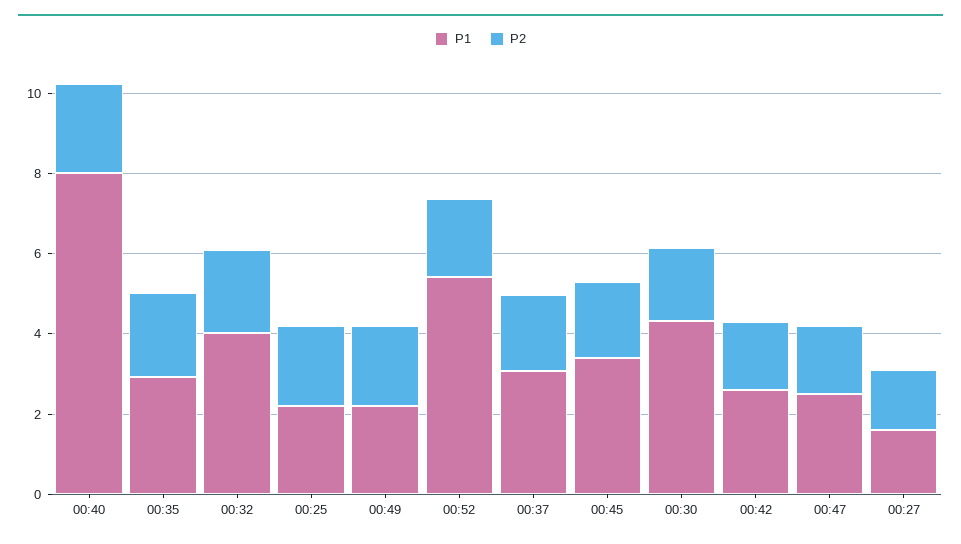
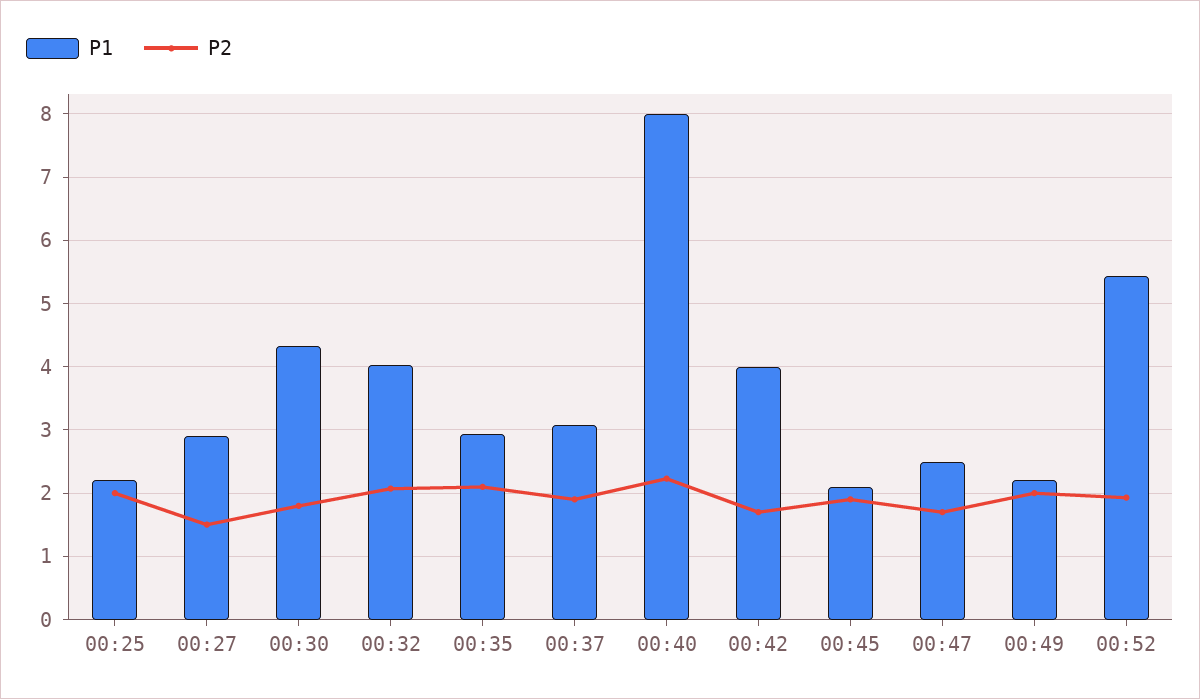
P1, 00:45: 3.5 -> 2.1
P1, 00:42: 2.5 -> 4
P1, 00:27: 1.5 -> 2.9

